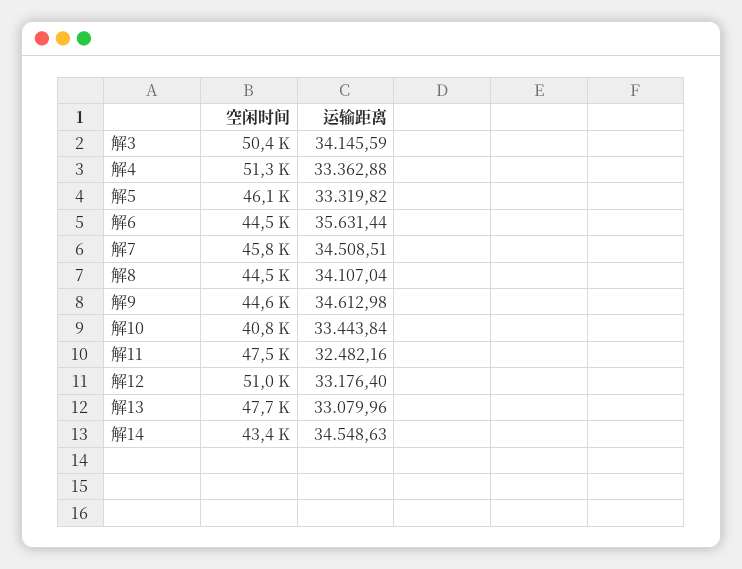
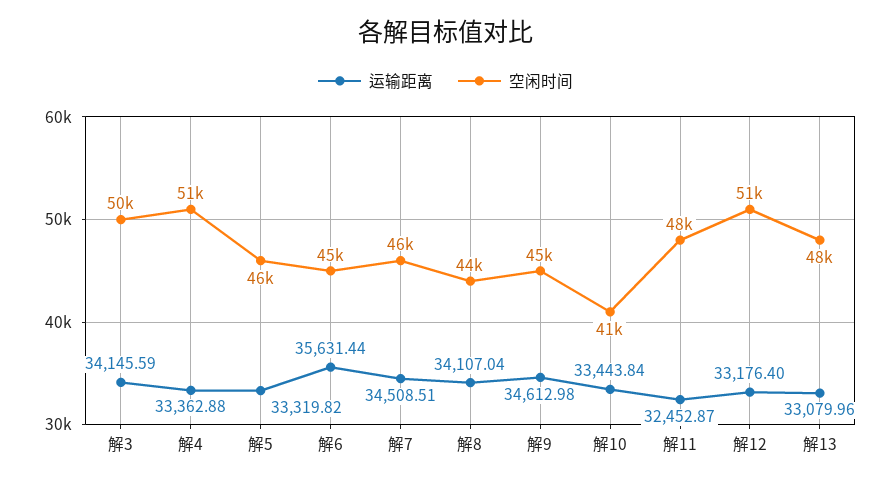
运输距离, 解11: 32482.16 -> 32452.87
空闲时间, 解14: 43400 -> none
运输距离, 解14: 34548.63 -> none

